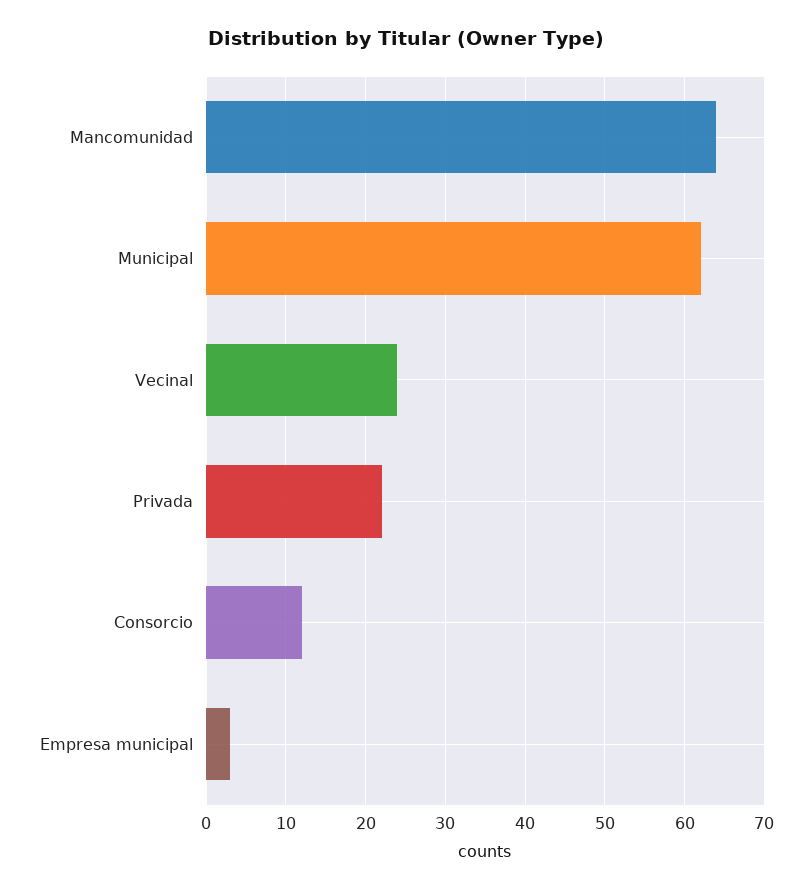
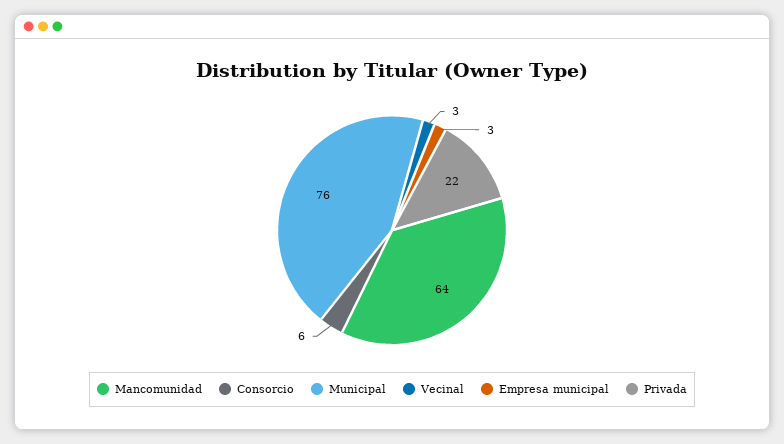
Municipal: 62 -> 76
Vecinal: 24 -> 3
Consorcio: 12 -> 6

